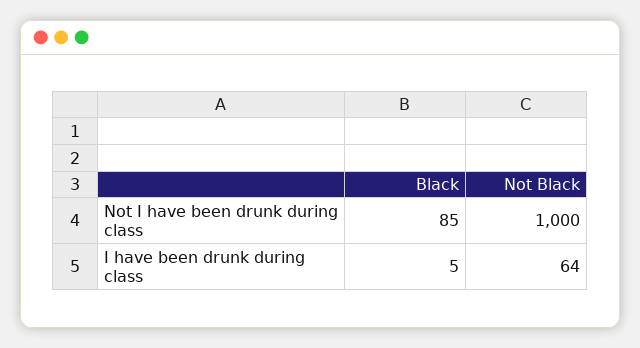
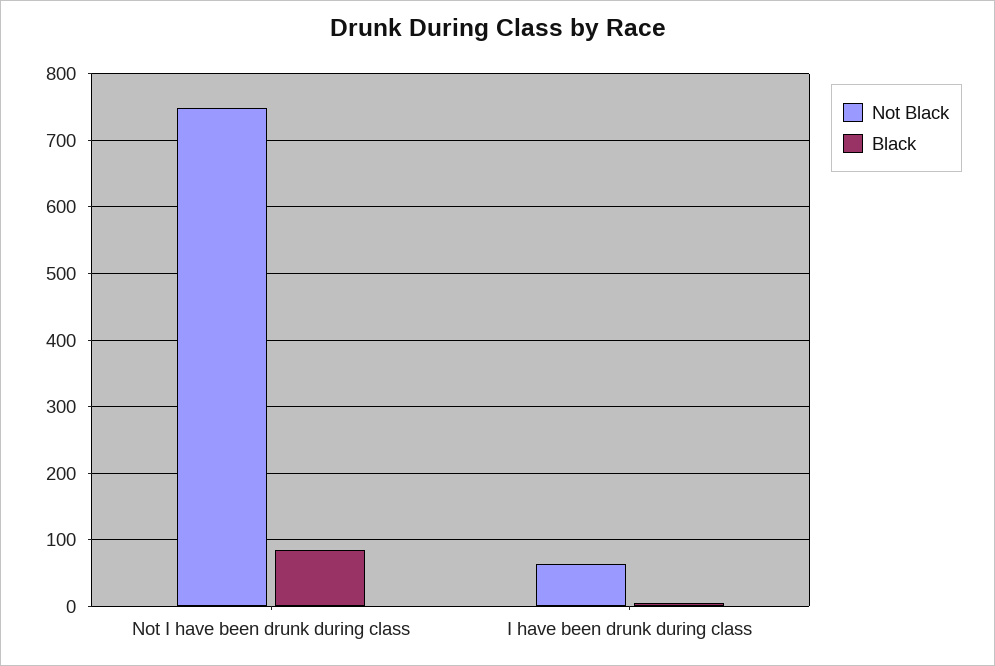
Not Black, Not I have been drunk during class: 1000 -> 750

